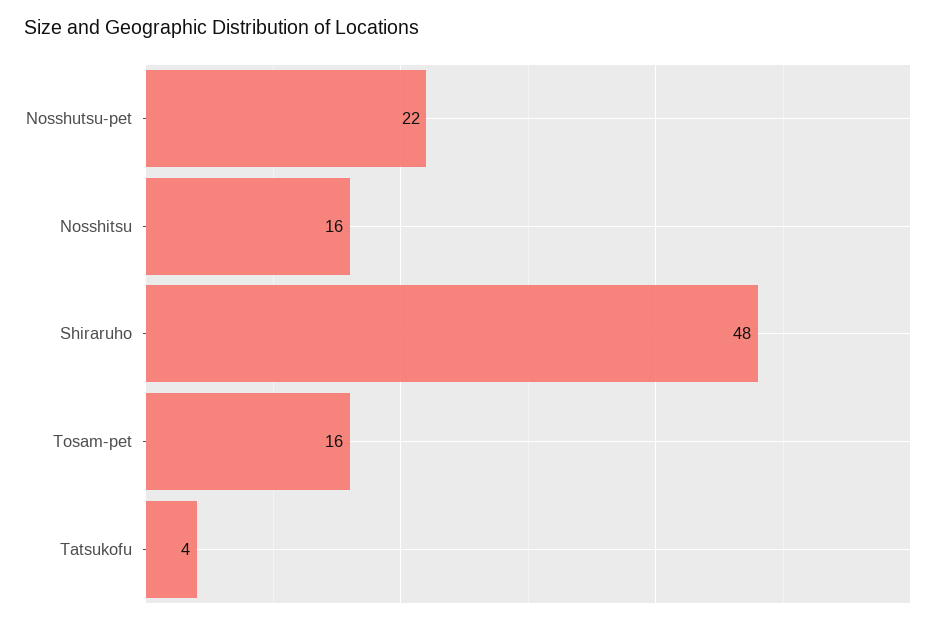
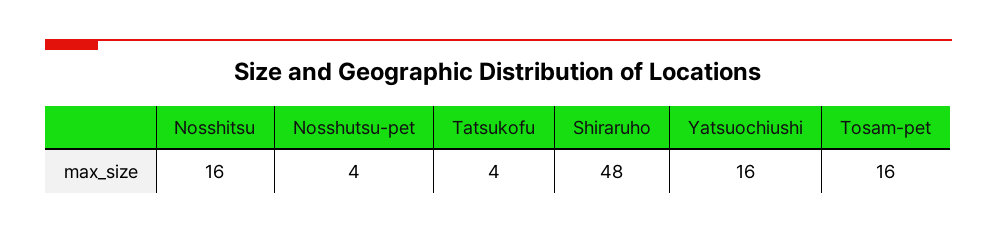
Nosshutsu-pet: 22 -> 4
Yatsuochiushi: none -> 16

